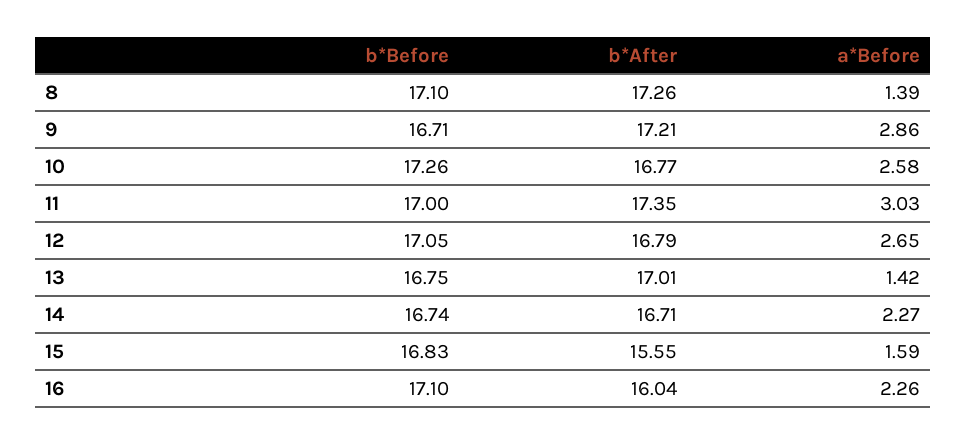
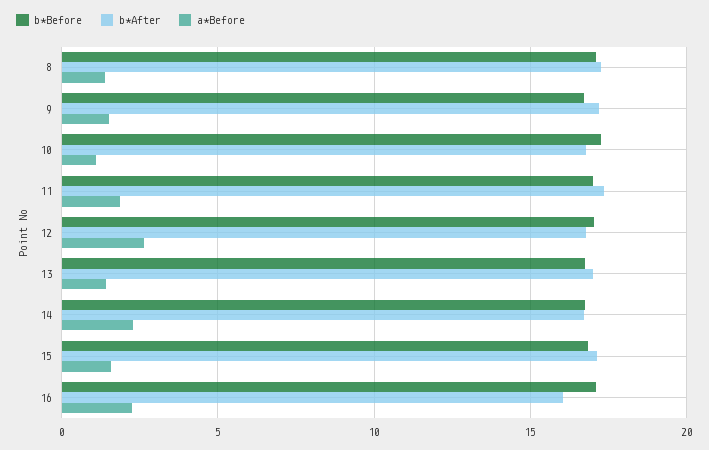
a*Before, 9: 2.86 -> 1.5
a*Before, 10: 2.58 -> 1
a*Before, 11: 3.03 -> 2
b*After, 15: 15.55 -> 17

